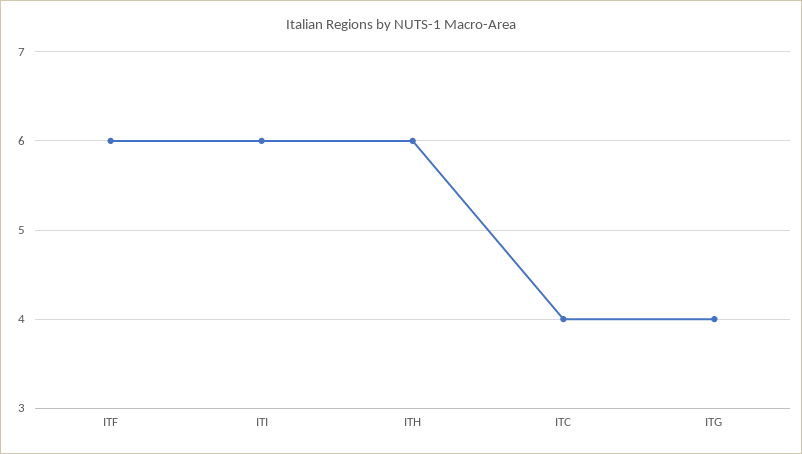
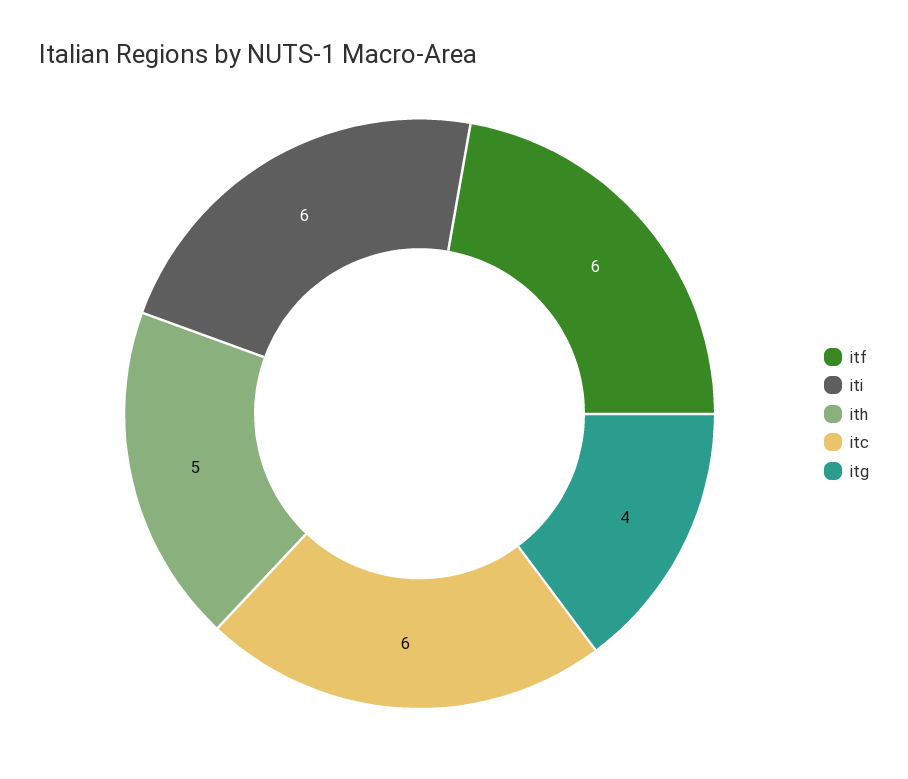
ITH: 6 -> 5
ITC: 4 -> 6

